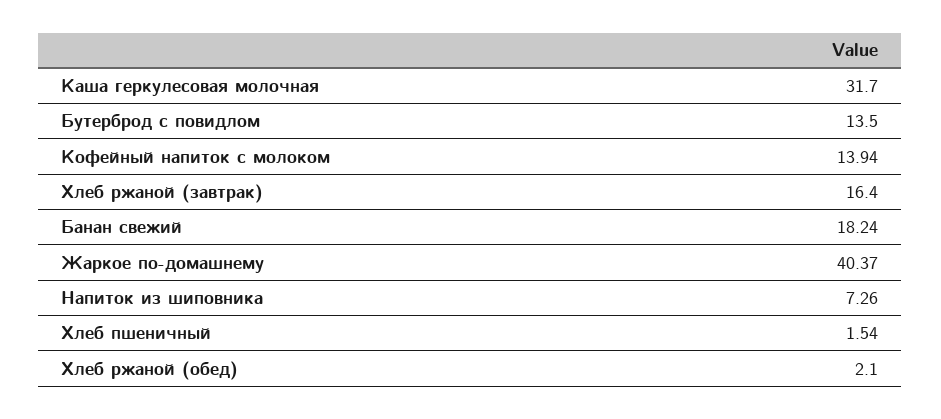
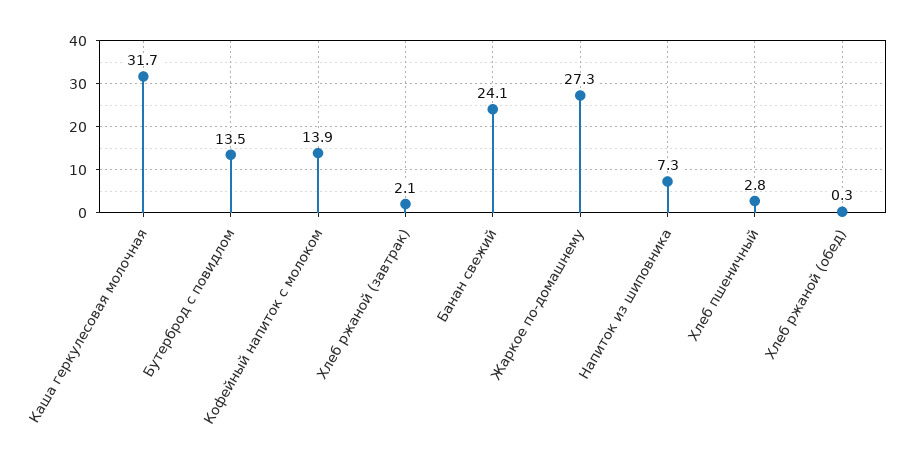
Хлеб ржаной (завтрак): 16.4 -> 2.1
Банан свежий: 18.24 -> 24.1
Жаркое по-домашнему: 40.37 -> 27.3
Хлеб пшеничный: 1.54 -> 2.8
Хлеб ржаной (обед): 2.1 -> 0.3

